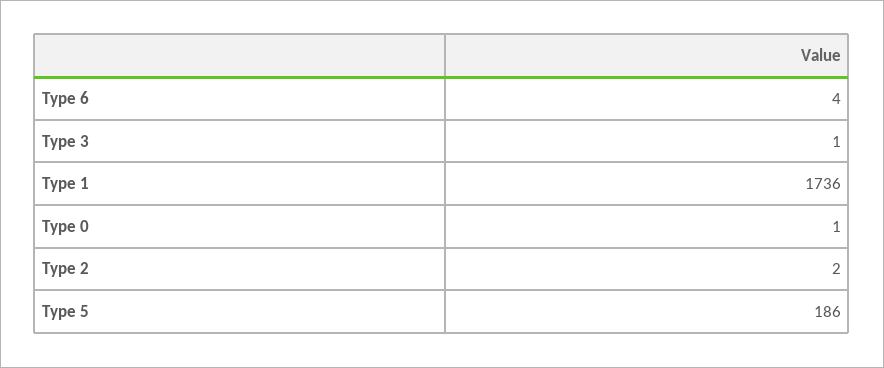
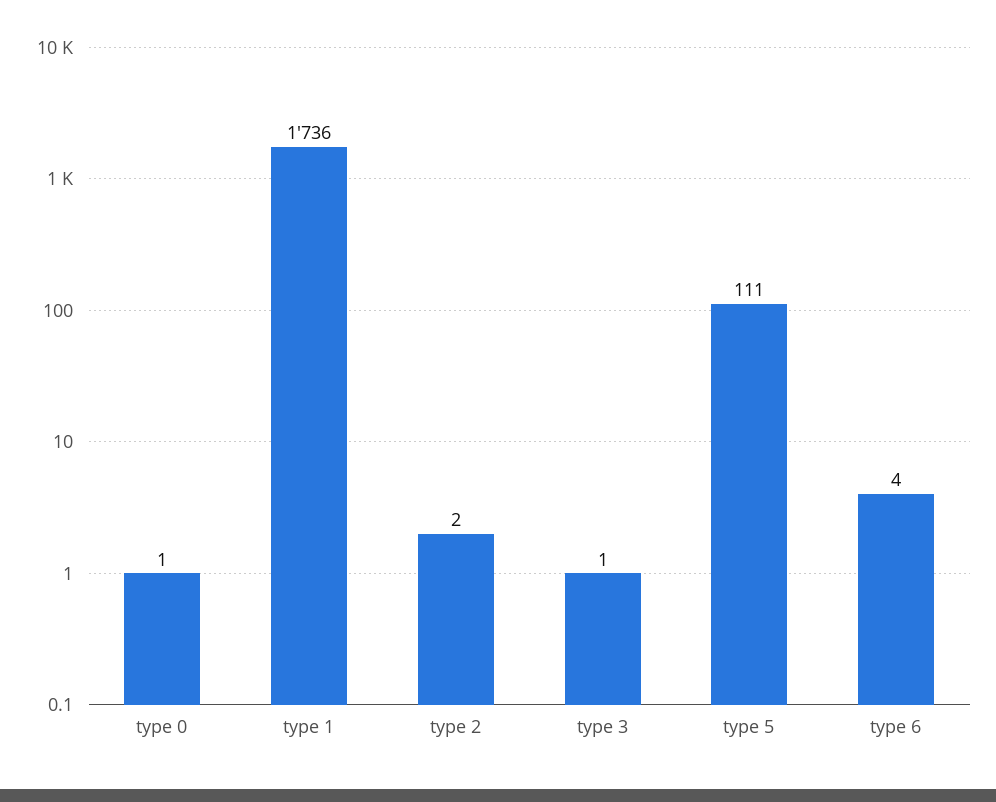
Type 5: 186 -> 111

